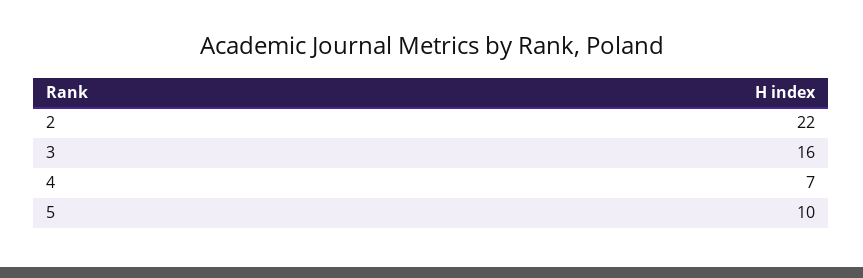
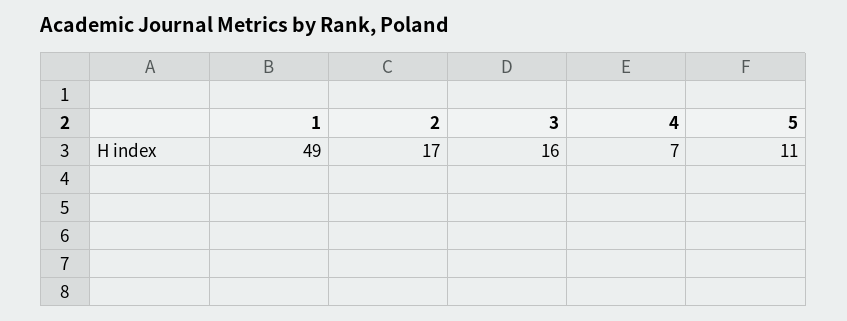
2: 22 -> 17
5: 10 -> 11
1: none -> 49

